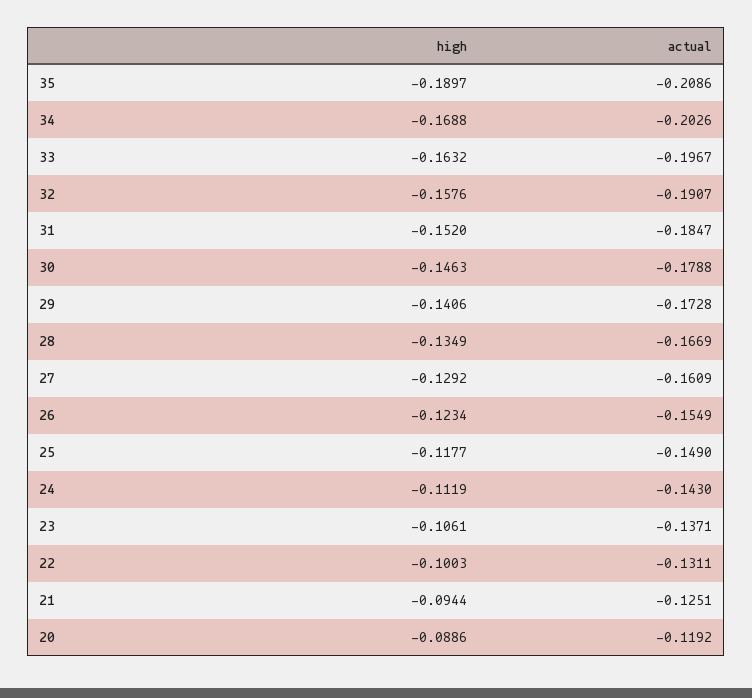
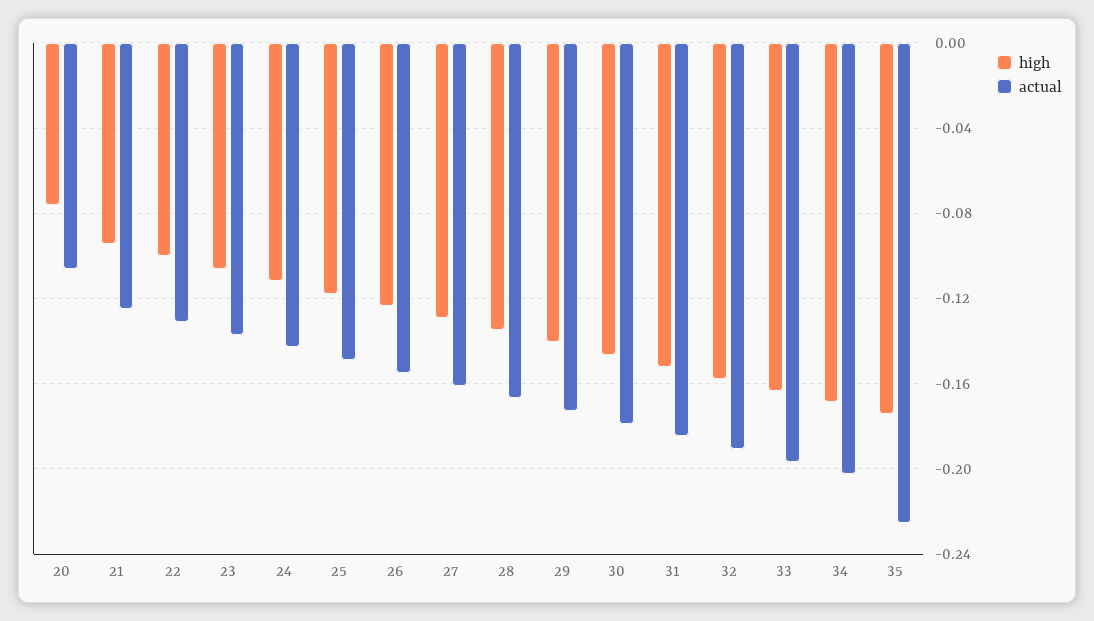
high, 35: -0.1897 -> -0.175
actual, 35: -0.2086 -> -0.225
high, 20: -0.0886 -> -0.075
actual, 20: -0.1192 -> -0.105

